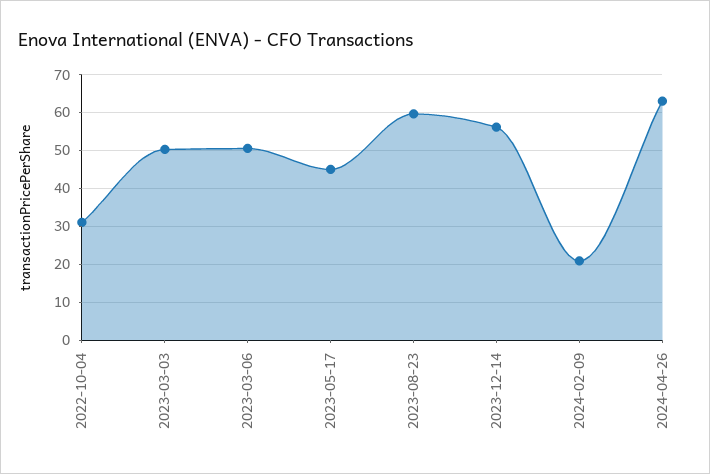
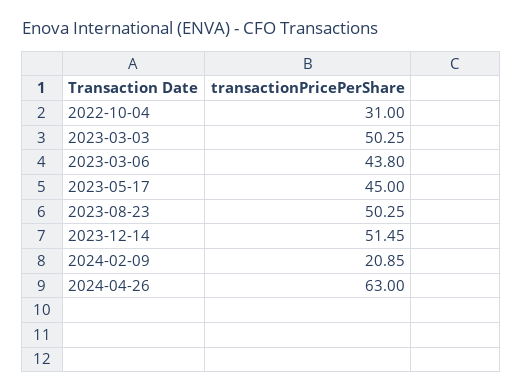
2023-03-06: 50 -> 43.8
2023-08-23: 60 -> 50.25
2023-12-14: 56 -> 51.45

